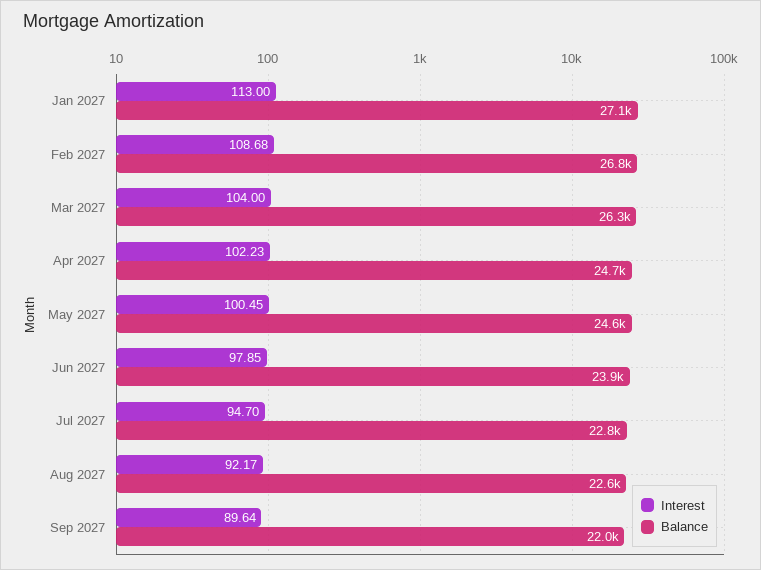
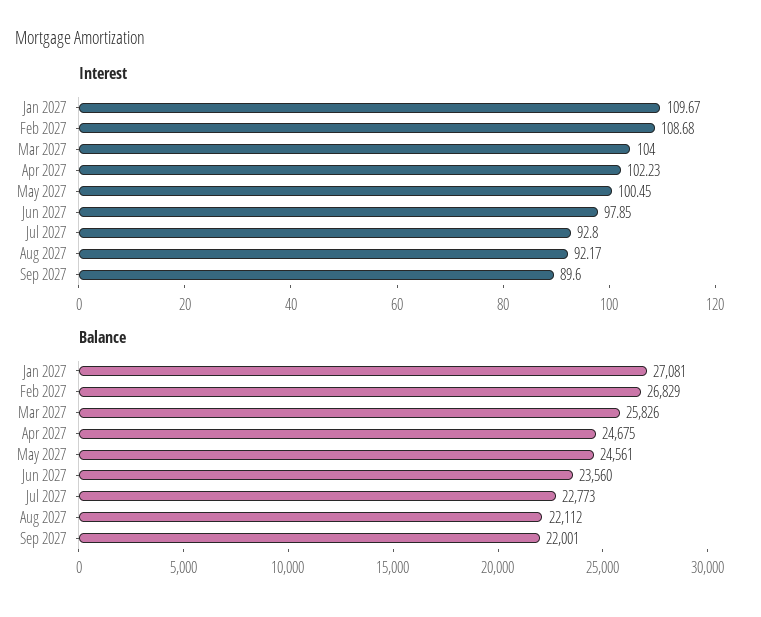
Interest, Jan 2027: 113 -> 109.67
Balance, Mar 2027: 26300 -> 25826
Balance, Jun 2027: 23900 -> 23560
Interest, Jul 2027: 94.7 -> 92.8
Balance, Aug 2027: 22600 -> 22112
Interest, Sep 2027: 89.64 -> 89.6

